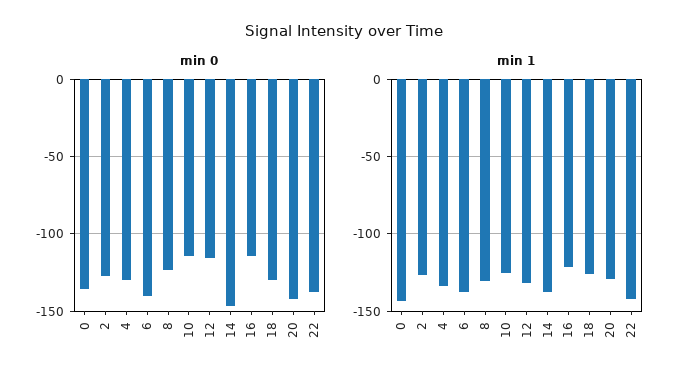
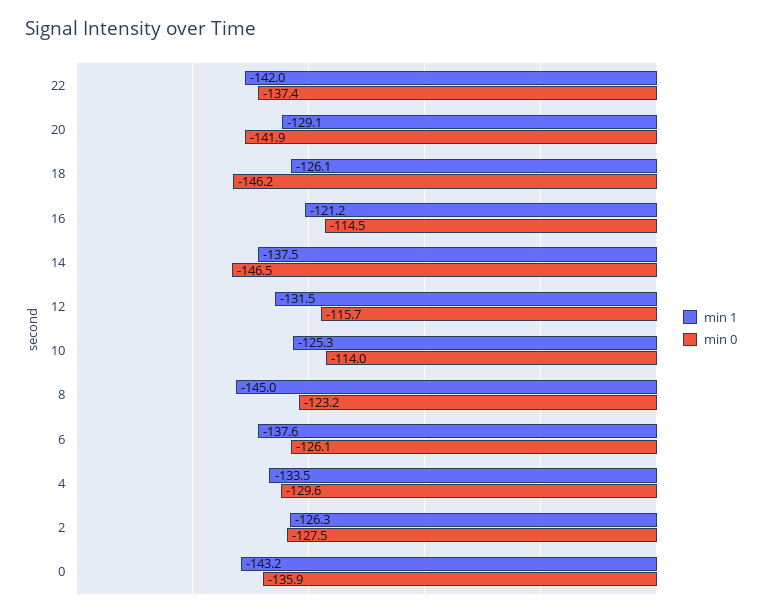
min 0, 6: -140 -> -126.1
min 0, 18: -130 -> -146.2
min 1, 8: -130 -> -145

